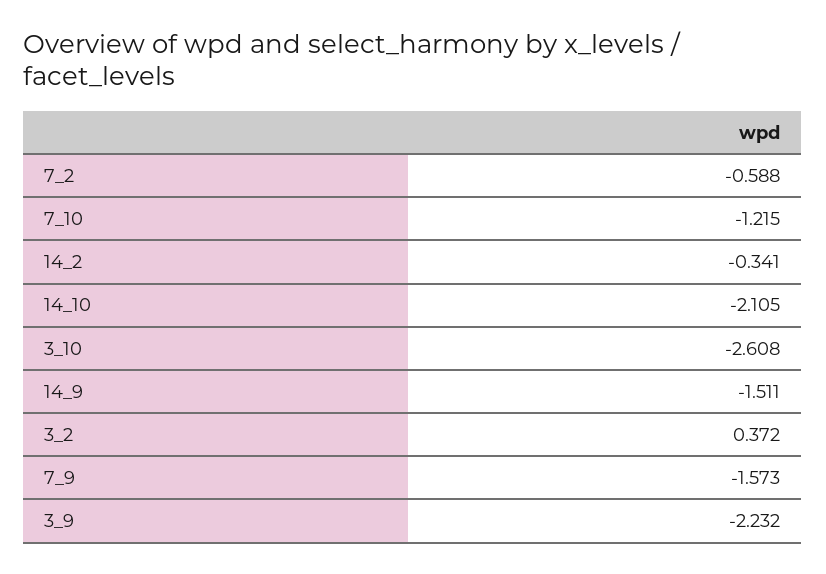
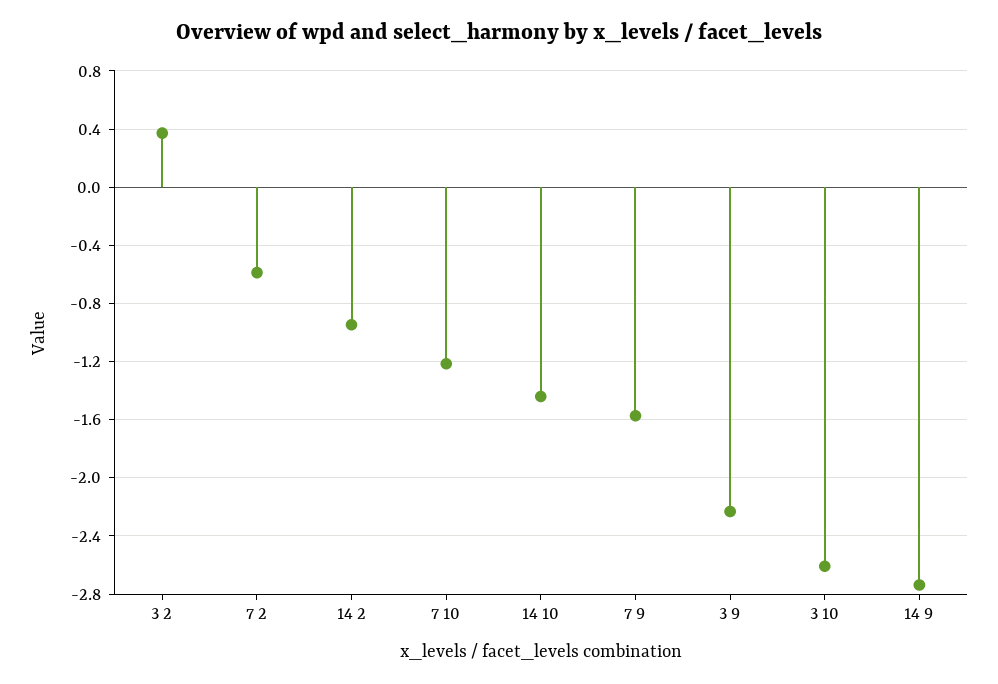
14_2: -0.341 -> -0.95
14_10: -2.105 -> -1.45
14_9: -1.511 -> -2.75

